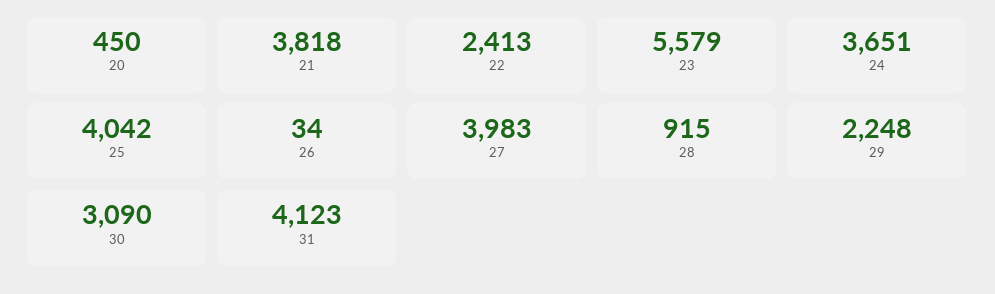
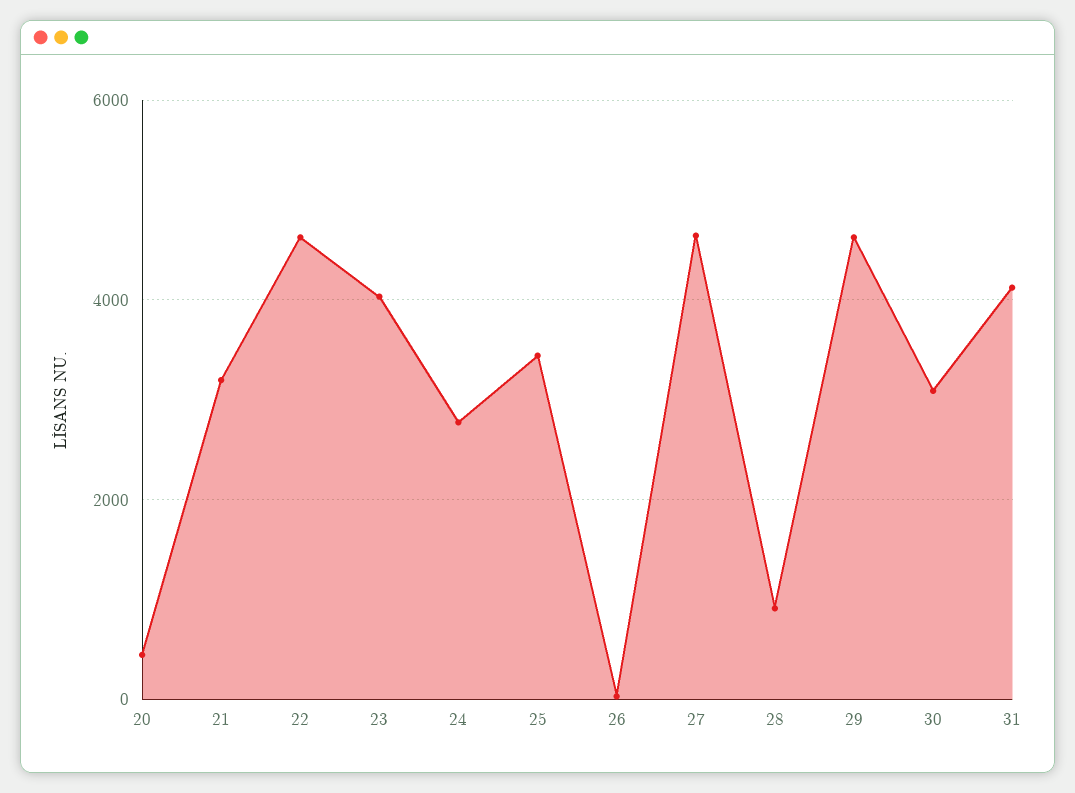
21: 3818 -> 3200
22: 2413 -> 4600
23: 5579 -> 4000
24: 3651 -> 2800
25: 4042 -> 3400
27: 3983 -> 4600
29: 2248 -> 4600

